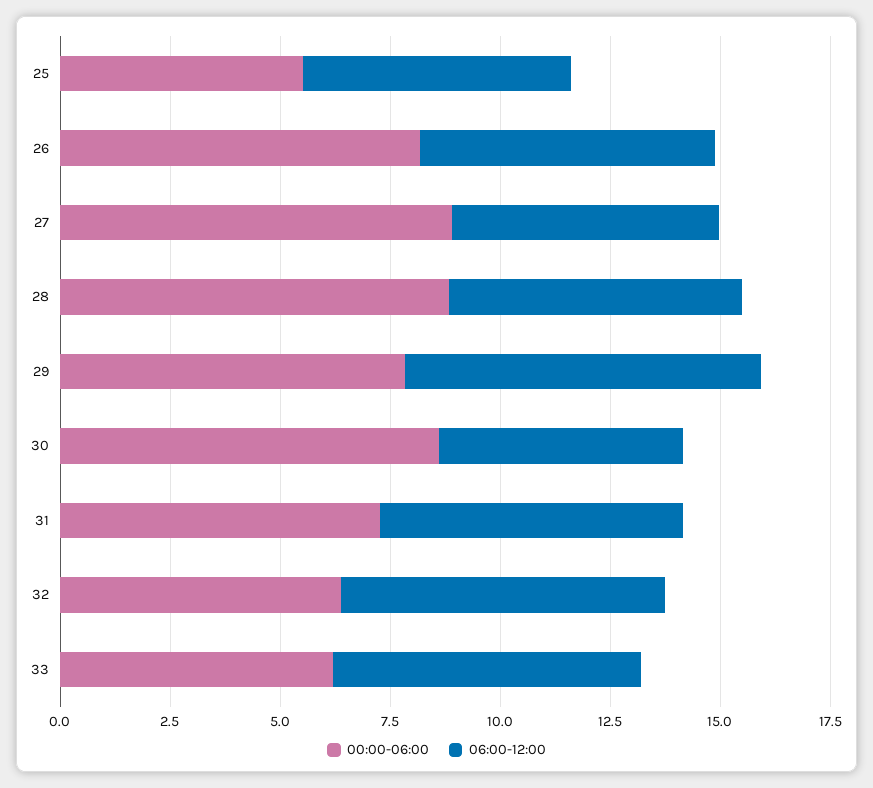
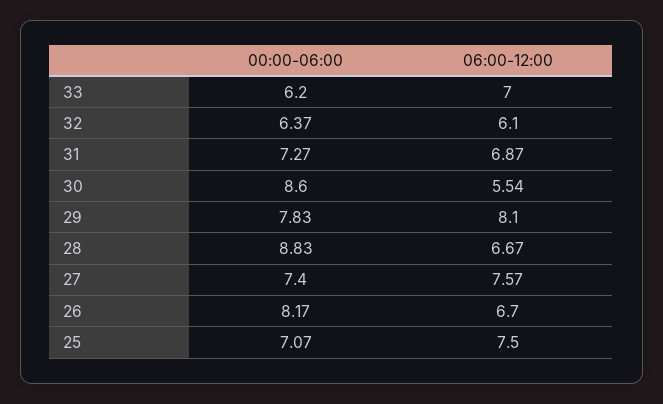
00:00-06:00, 25: 5.5 -> 7.07
06:00-12:00, 25: 6 -> 7.5
00:00-06:00, 27: 9 -> 7.4
06:00-12:00, 27: 6 -> 7.57
06:00-12:00, 32: 7.5 -> 6.1

